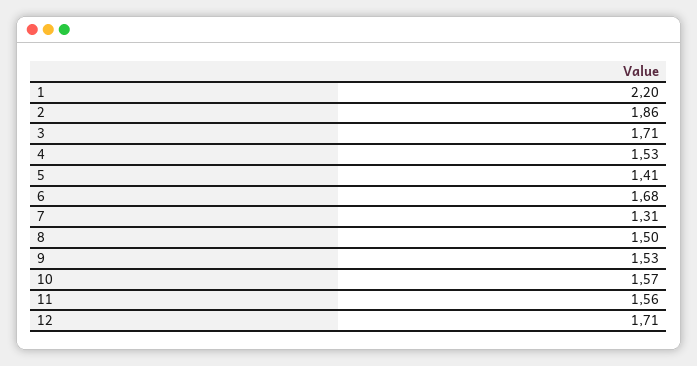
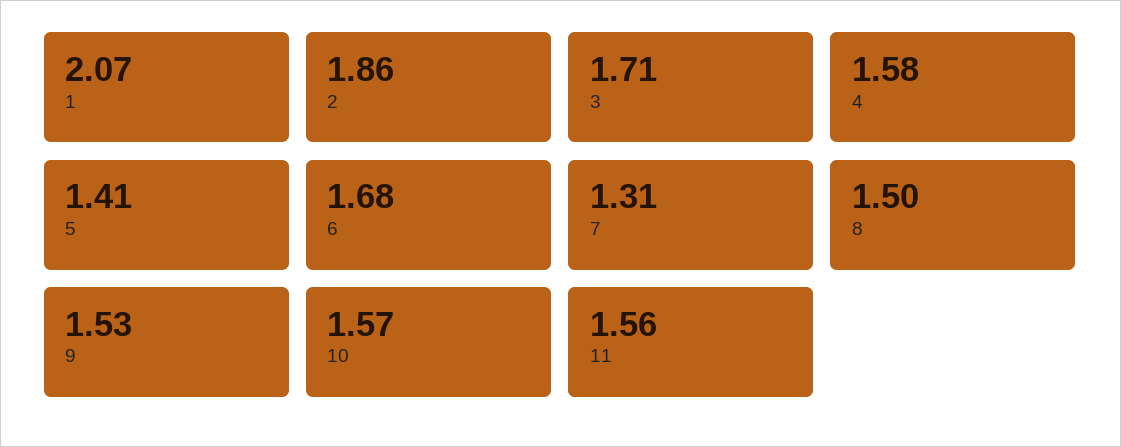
1: 2.2 -> 2.07
4: 1.53 -> 1.58
12: 1.71 -> none

